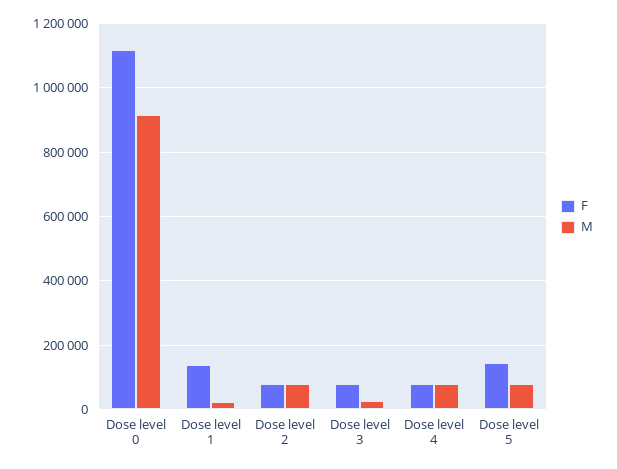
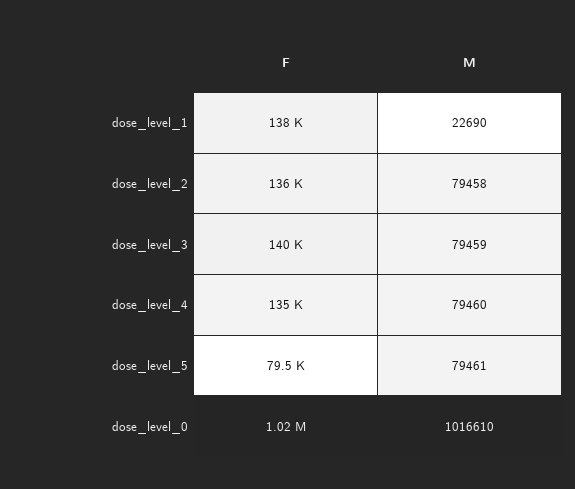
F, Dose level 0: 1120000 -> 1020000
M, Dose level 0: 920000 -> 1016610
F, Dose level 2: 80000 -> 136000
F, Dose level 3: 80000 -> 140000
M, Dose level 3: 20000 -> 79459
F, Dose level 4: 80000 -> 135000
F, Dose level 5: 140000 -> 79500

